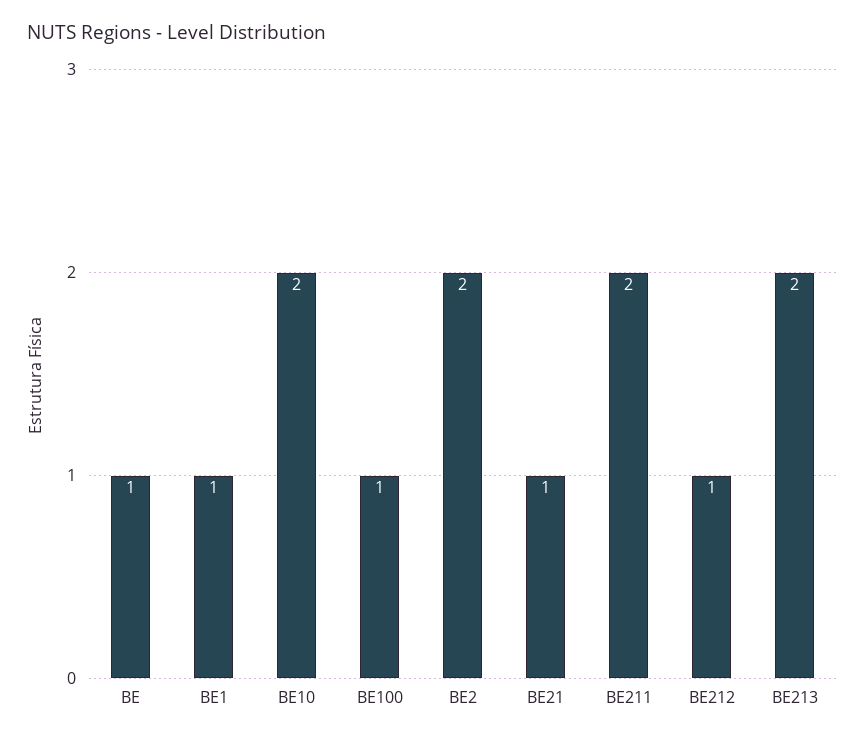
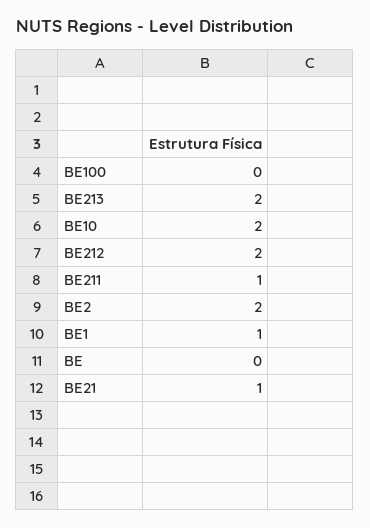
BE: 1 -> 0
BE100: 1 -> 0
BE211: 2 -> 1
BE212: 1 -> 2

